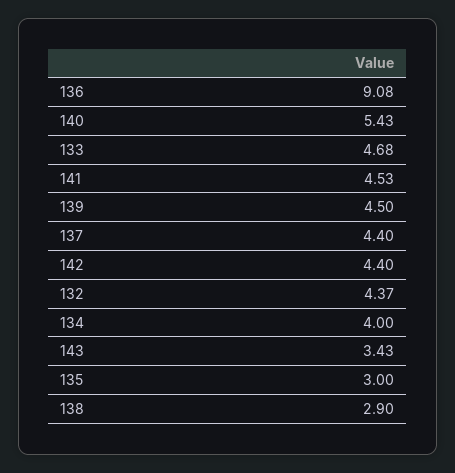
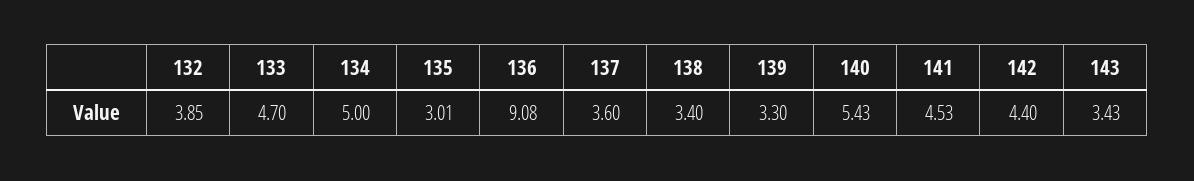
133: 4.68 -> 4.7
139: 4.5 -> 3.3
137: 4.4 -> 3.6
132: 4.37 -> 3.85
134: 4 -> 5
135: 3 -> 3.01
138: 2.9 -> 3.4

